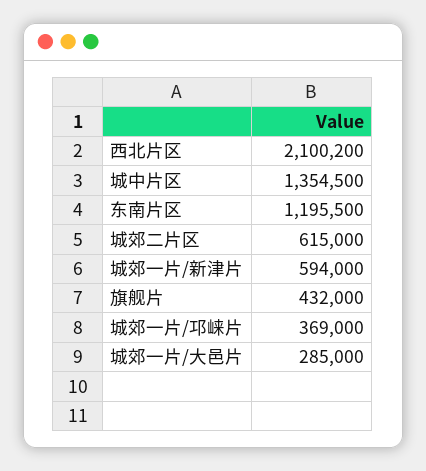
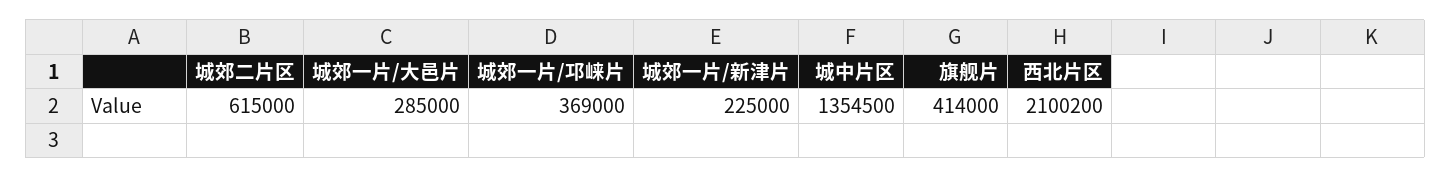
东南片区: 1195500 -> none
城郊一片/新津片: 594000 -> 225000
旗舰片: 432000 -> 414000

